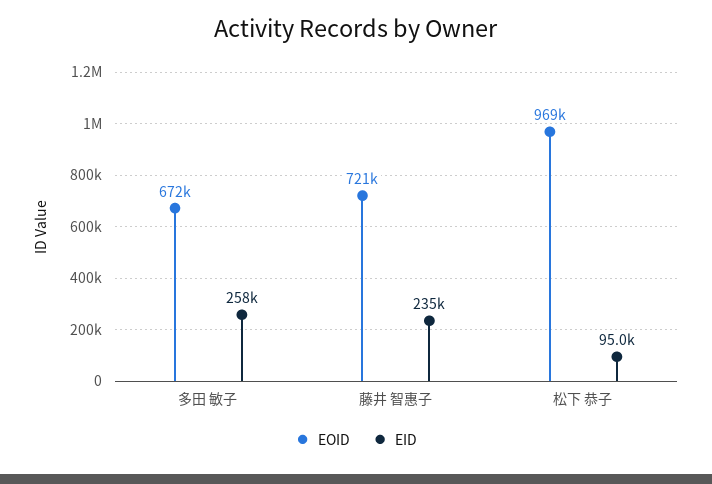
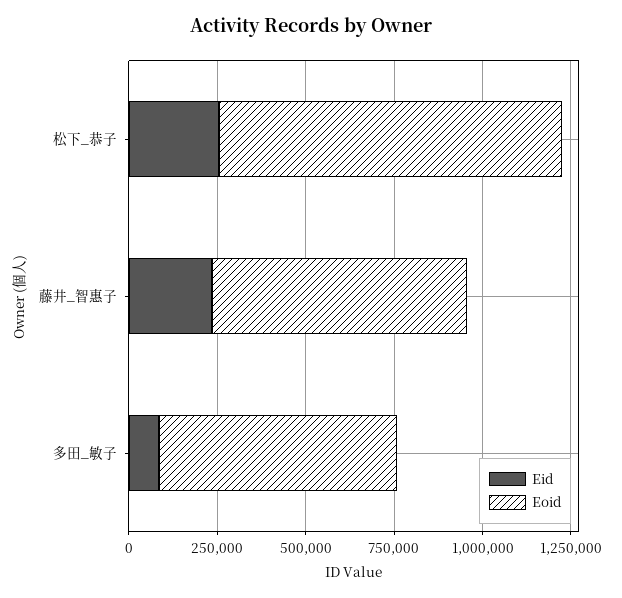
EID, 多田 敏子: 258000 -> 100000
EID, 松下 恭子: 95000 -> 250000

